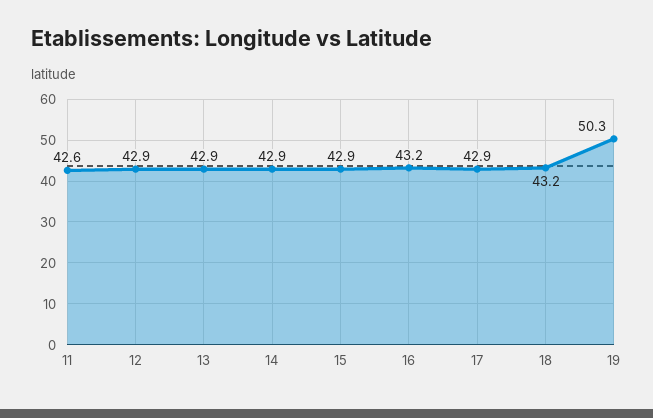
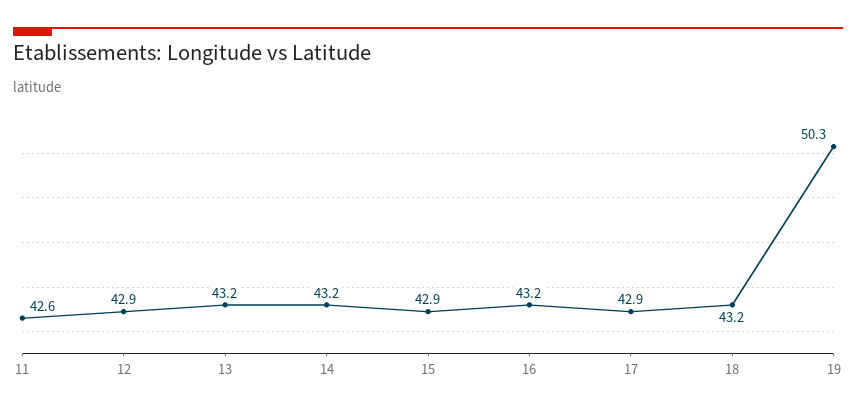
13: 42.9 -> 43.2
14: 42.9 -> 43.2

